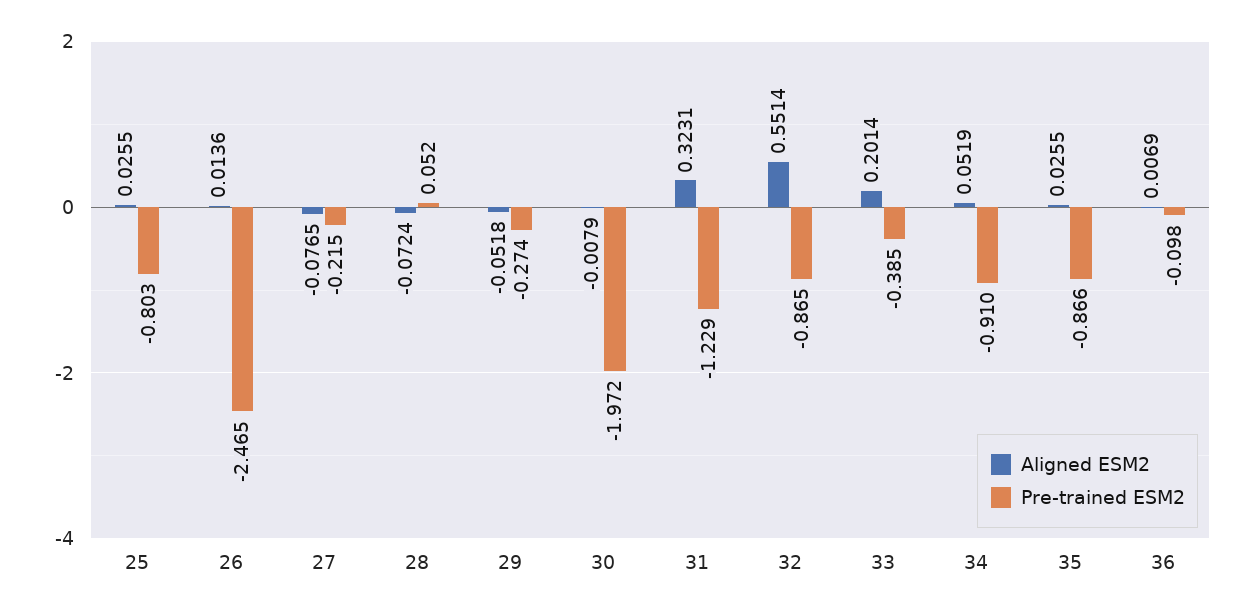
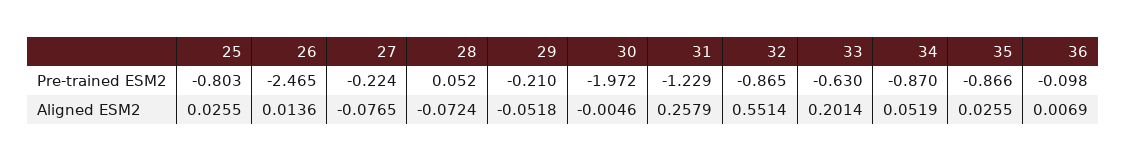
Pre-trained ESM2, 27: -0.215 -> -0.224
Pre-trained ESM2, 29: -0.274 -> -0.21
Aligned ESM2, 30: -0.0079 -> -0.0046
Aligned ESM2, 31: 0.3231 -> 0.2579
Pre-trained ESM2, 33: -0.385 -> -0.63
Pre-trained ESM2, 34: -0.91 -> -0.87

